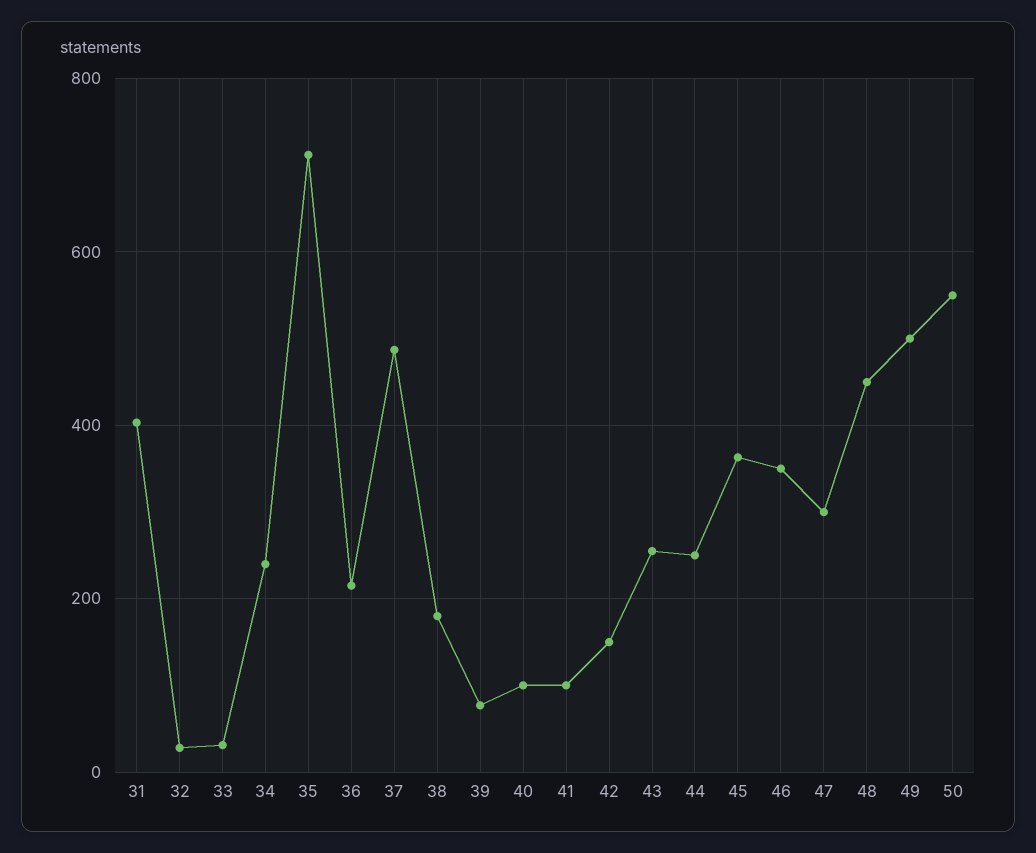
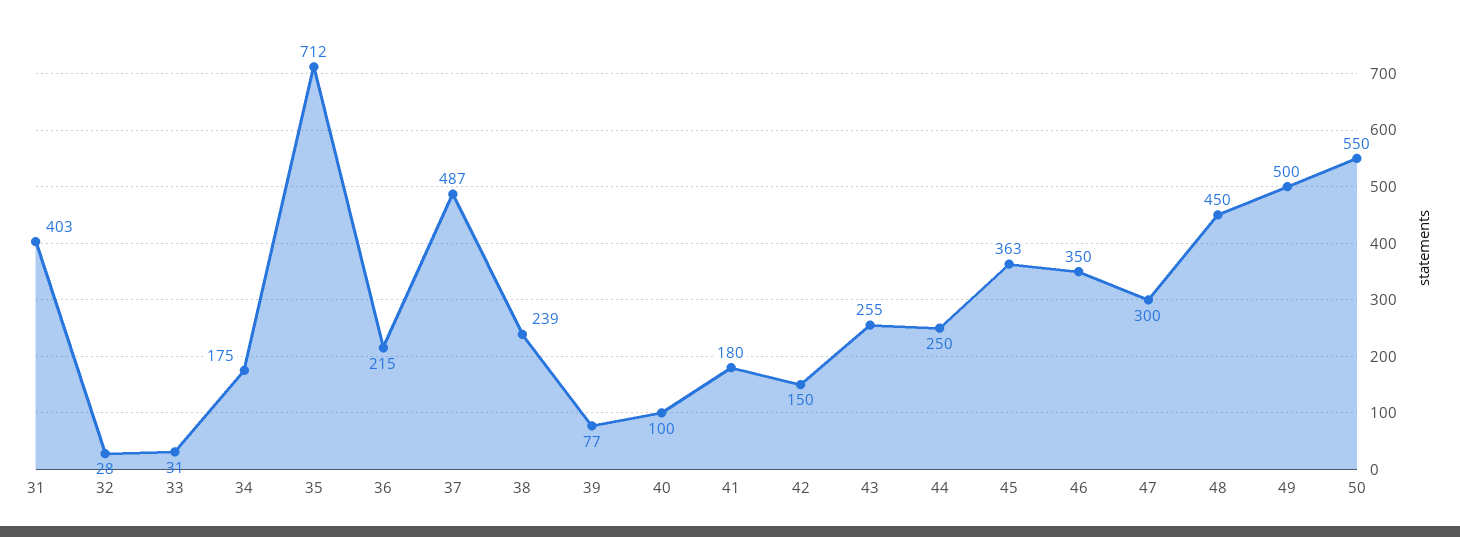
34: 240 -> 175
38: 180 -> 239
41: 100 -> 180

